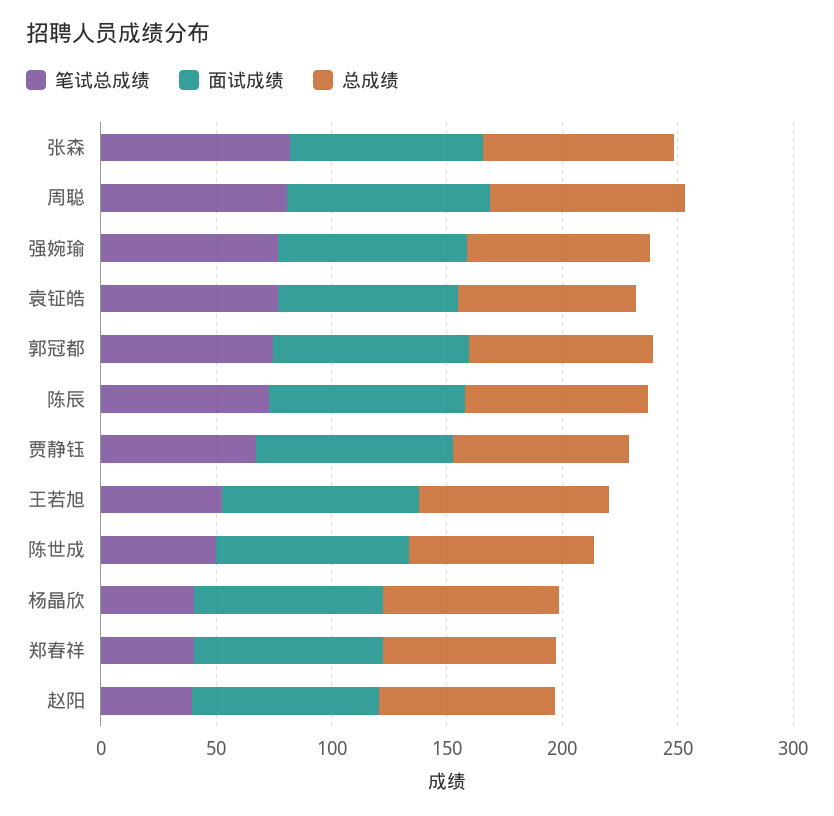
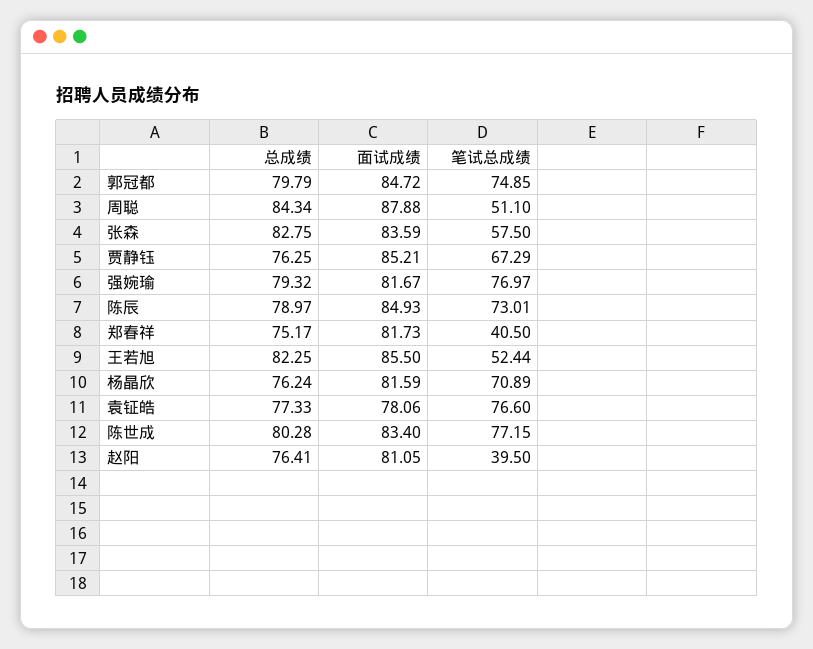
笔试总成绩, 张森: 80 -> 57.5
笔试总成绩, 周聪: 80 -> 51.1
笔试总成绩, 陈世成: 50 -> 77.15
笔试总成绩, 杨晶欣: 40 -> 70.89

